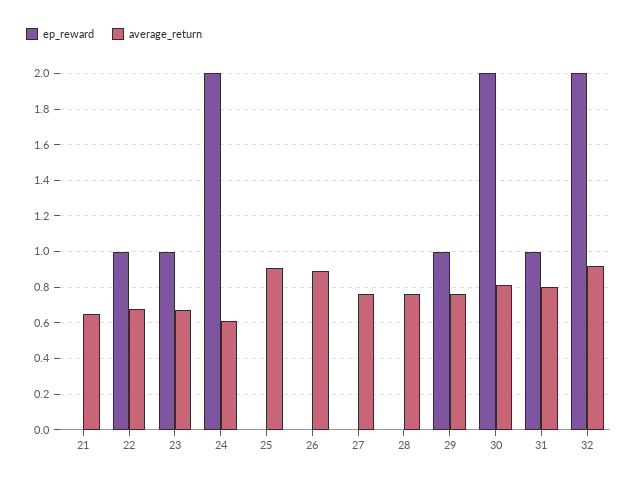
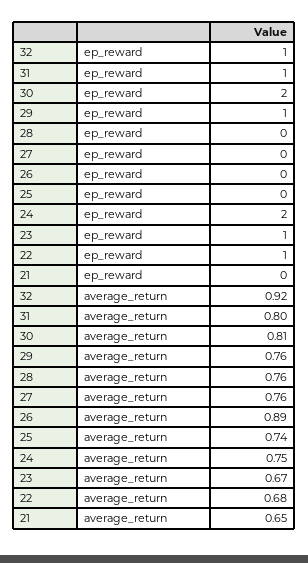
average_return, 24: 0.6 -> 0.75
average_return, 25: 0.9 -> 0.74
ep_reward, 32: 2 -> 1

